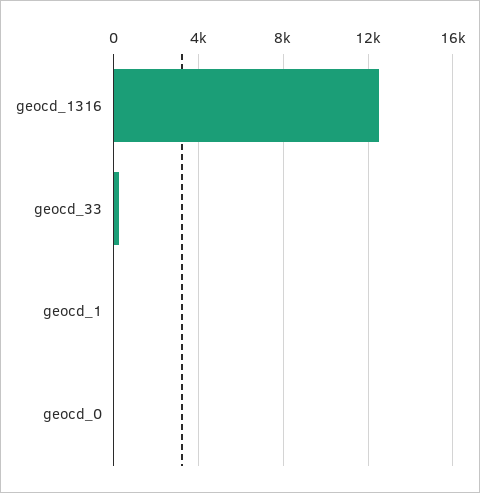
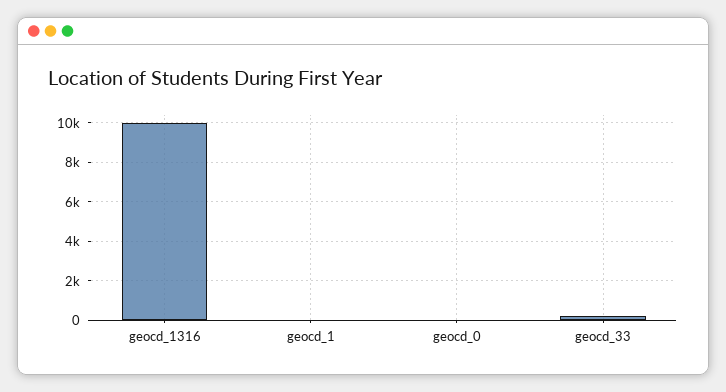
geocd_1316: 12500 -> 10000

